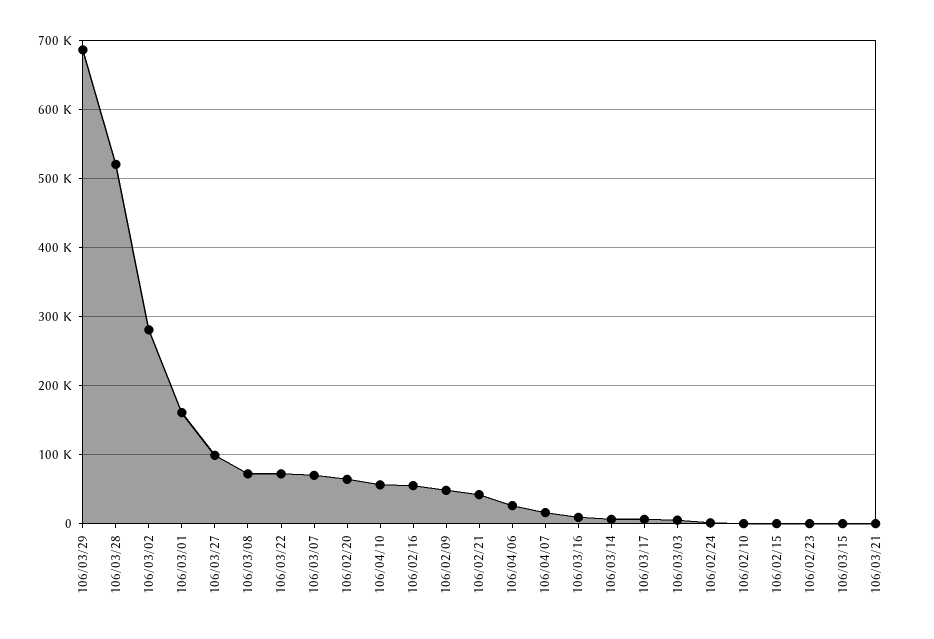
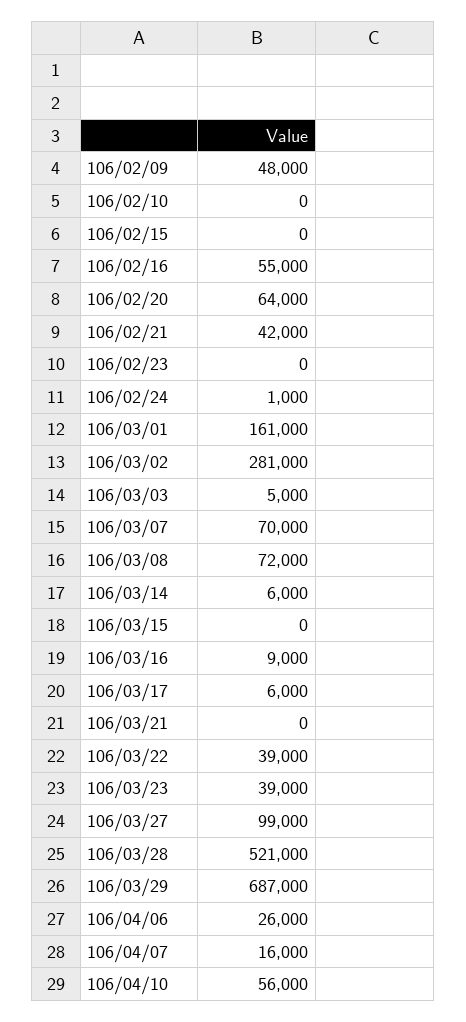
106/03/22: 70000 -> 39000
106/03/23: none -> 39000

